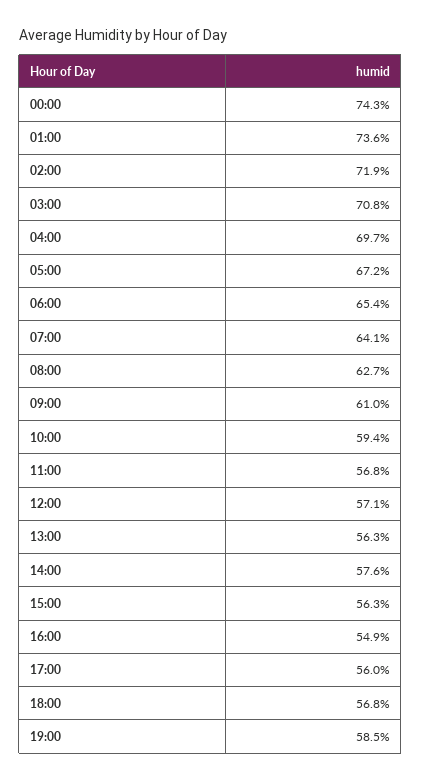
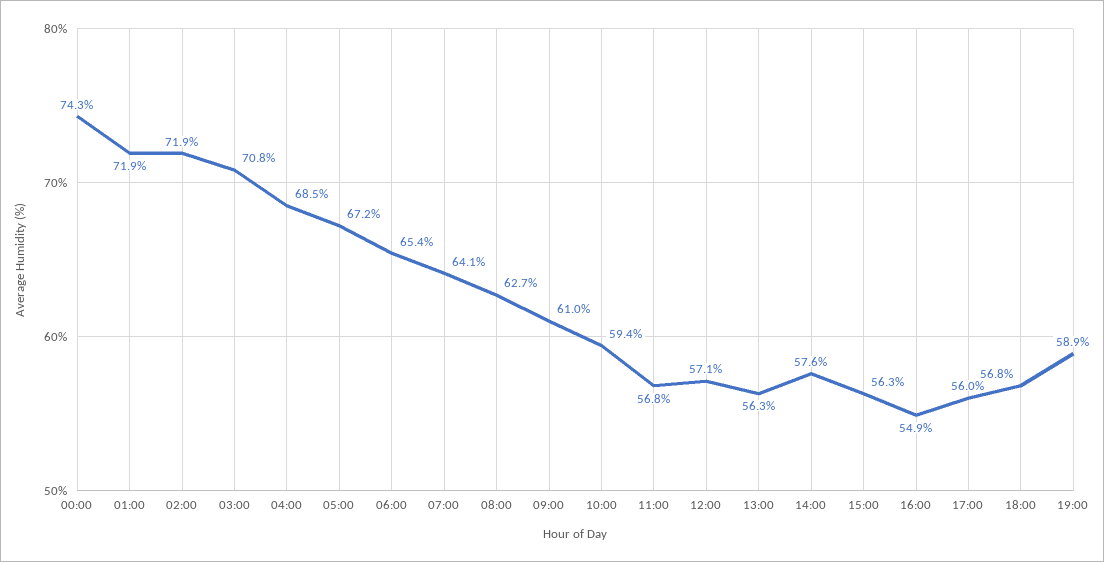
01:00: 73.6 -> 71.9
04:00: 69.7 -> 68.5
19:00: 58.5 -> 58.9

